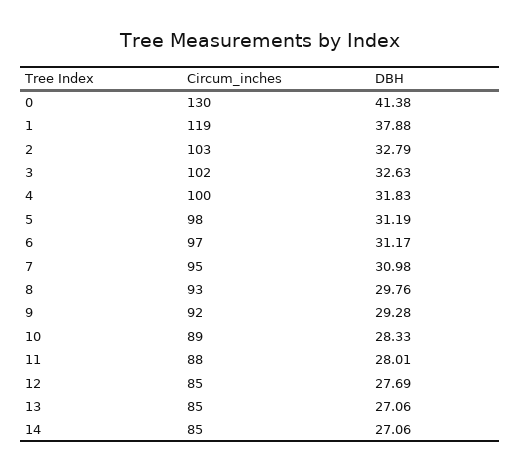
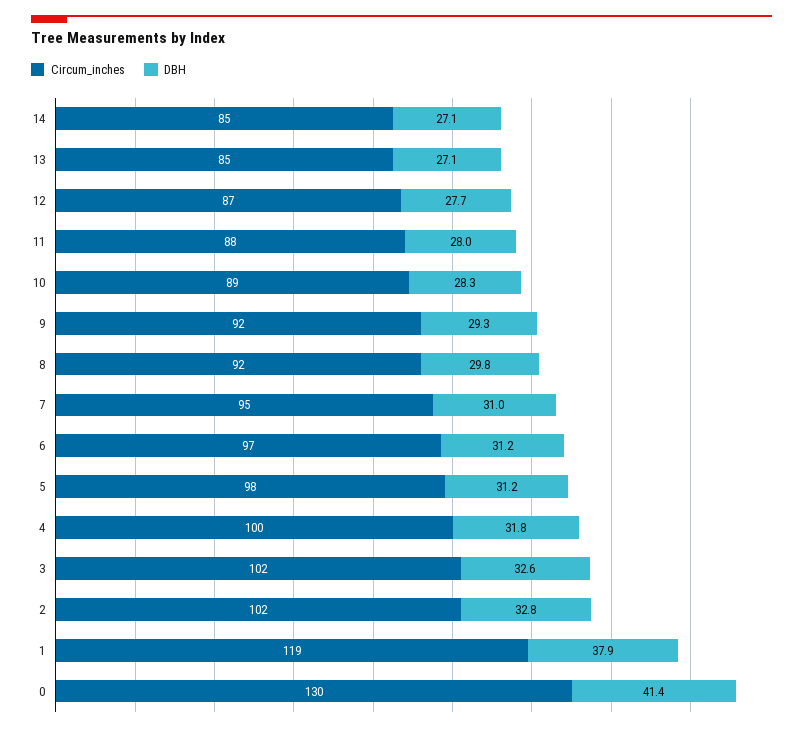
Circum_inches, 2: 103 -> 102
Circum_inches, 8: 93 -> 92
Circum_inches, 12: 85 -> 87

